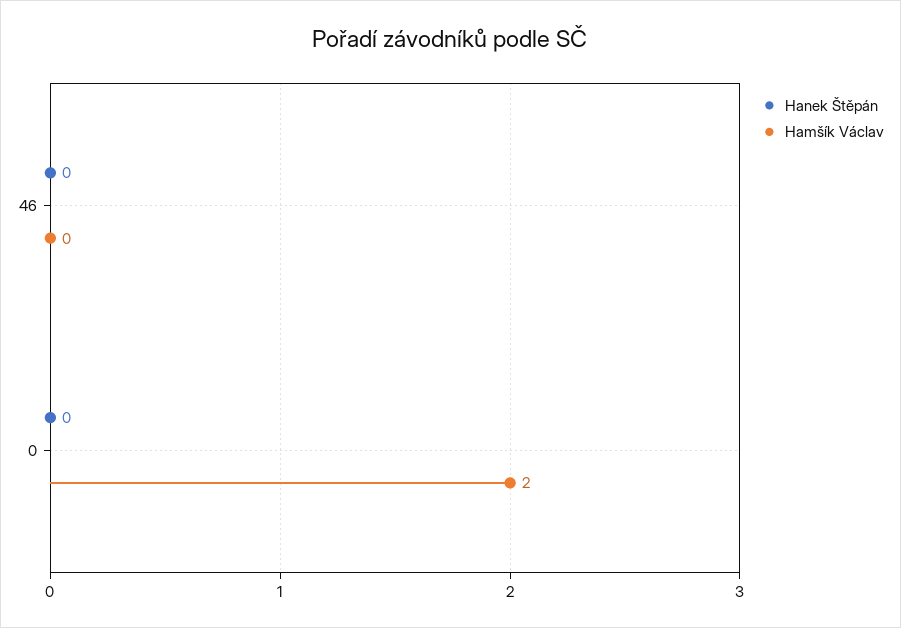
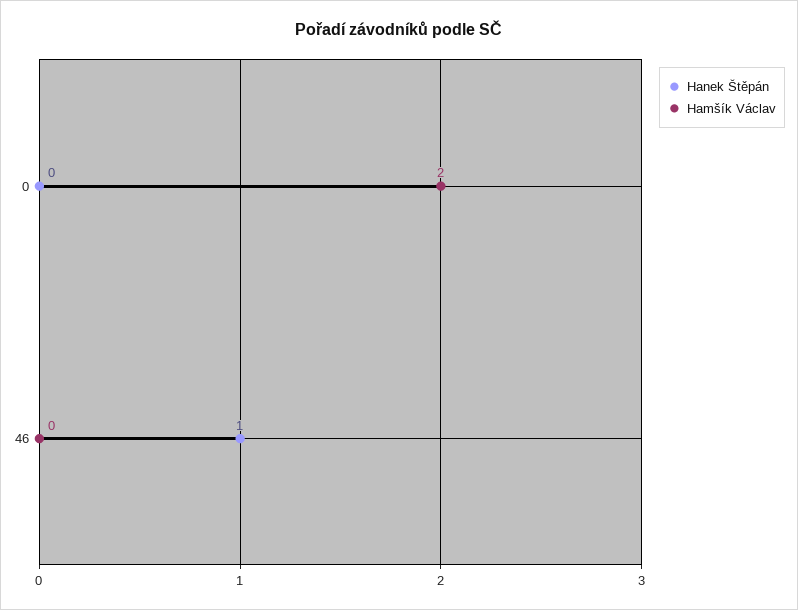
Hanek Štěpán, 46: 0 -> 1

